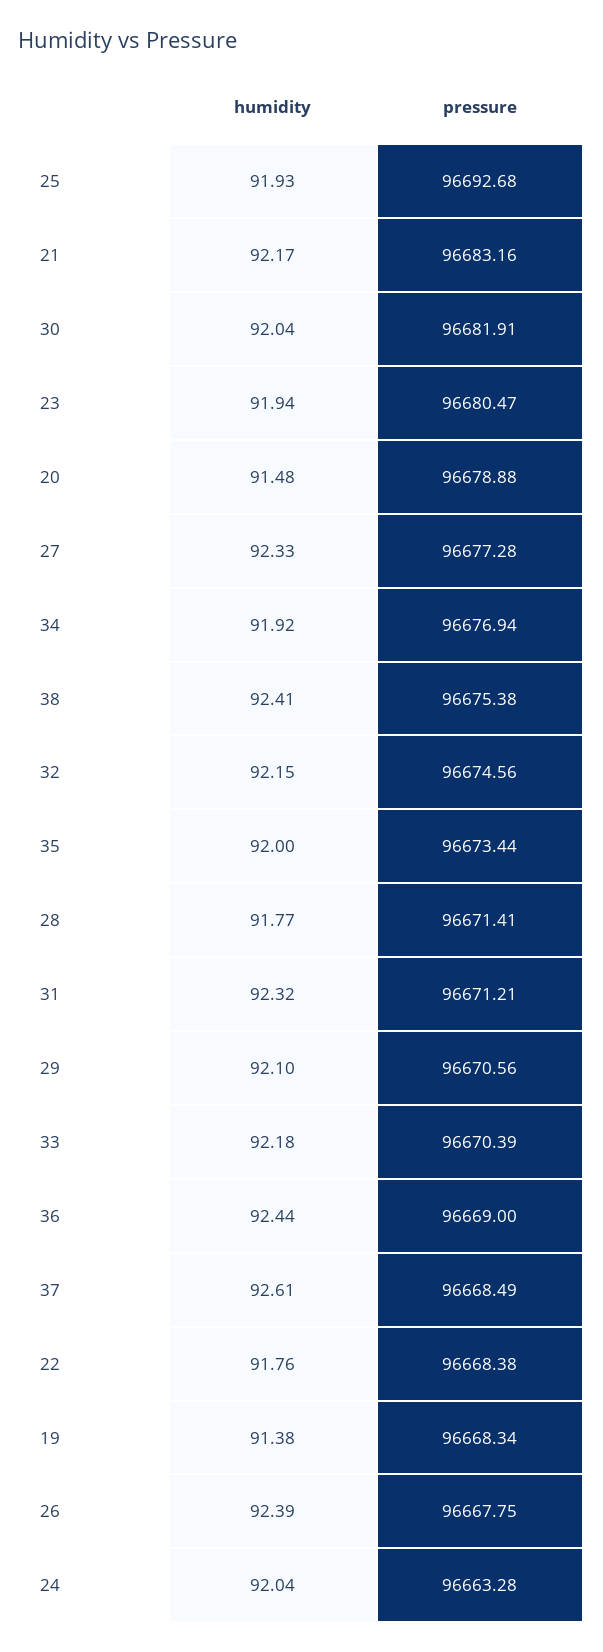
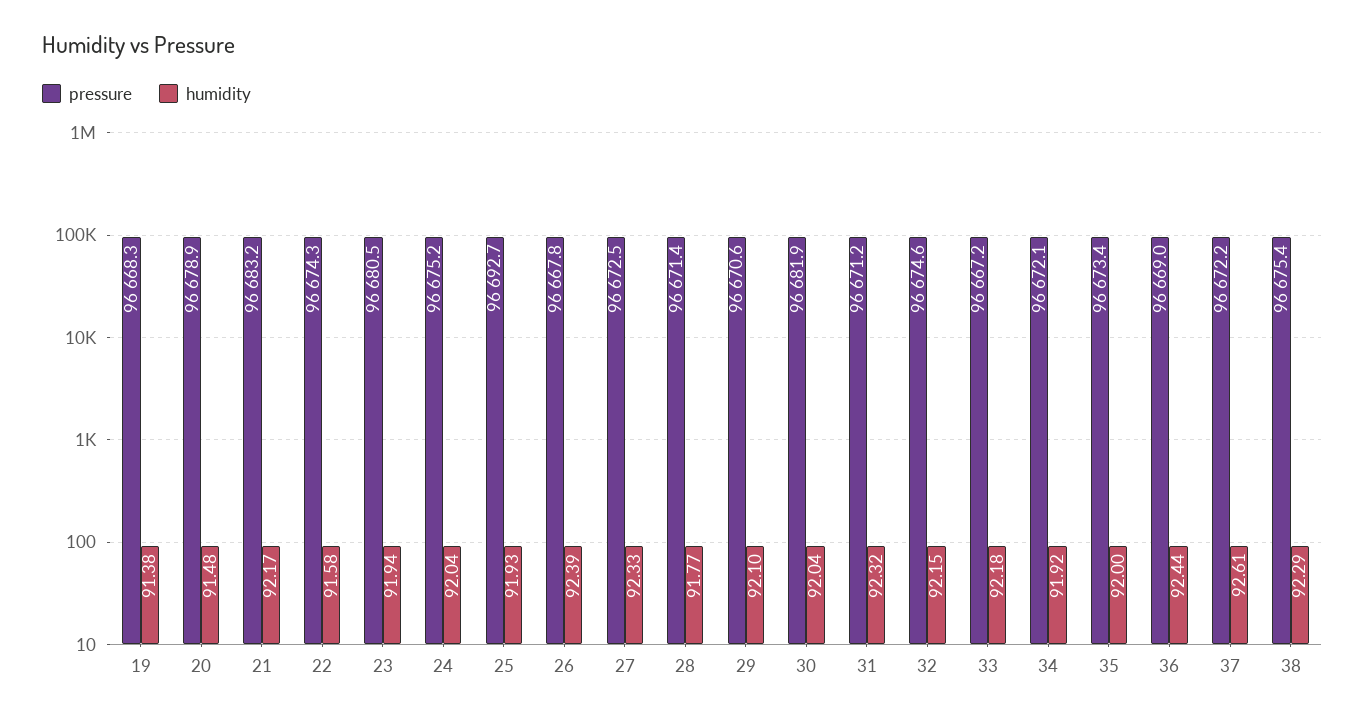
pressure, 27: 96677.28 -> 96672.5
pressure, 34: 96676.94 -> 96672.1
humidity, 38: 92.41 -> 92.29
pressure, 33: 96670.39 -> 96667.2
pressure, 37: 96668.49 -> 96672.2
humidity, 22: 91.76 -> 91.58
pressure, 22: 96668.38 -> 96674.3
pressure, 24: 96663.28 -> 96675.2

